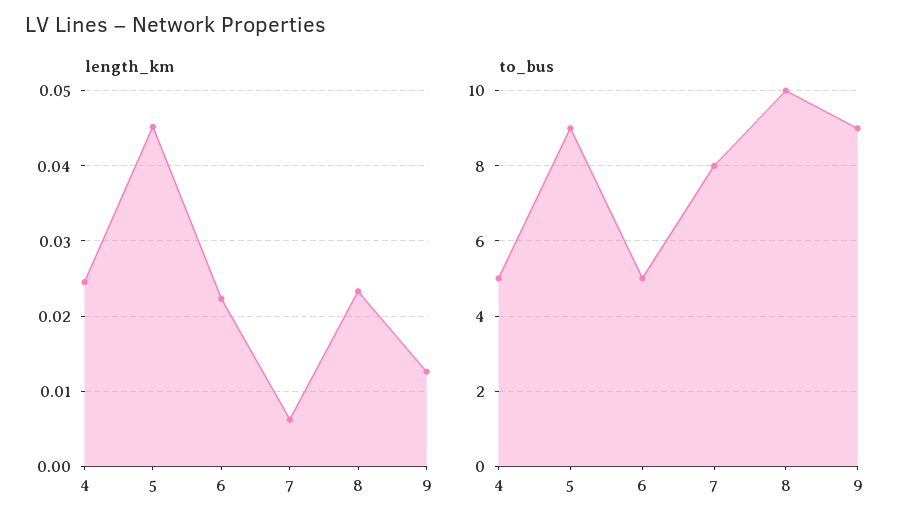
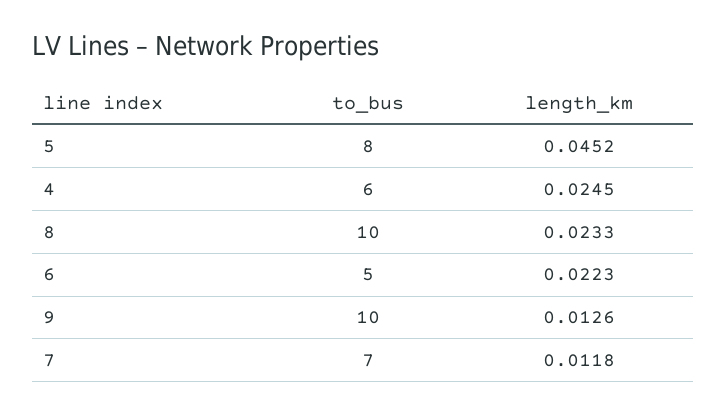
length_km, 7: 0.006 -> 0.0118
to_bus, 4: 5 -> 6
to_bus, 5: 9 -> 8
to_bus, 7: 8 -> 7
to_bus, 9: 9 -> 10

